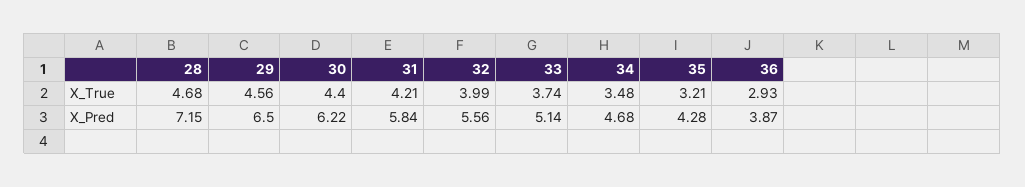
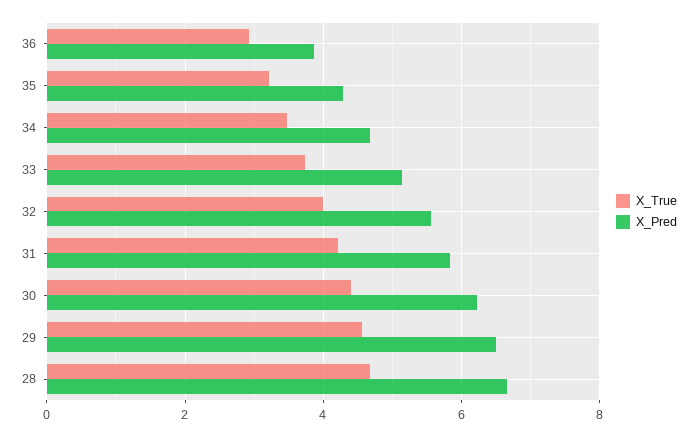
X_Pred, 28: 7.15 -> 6.6

